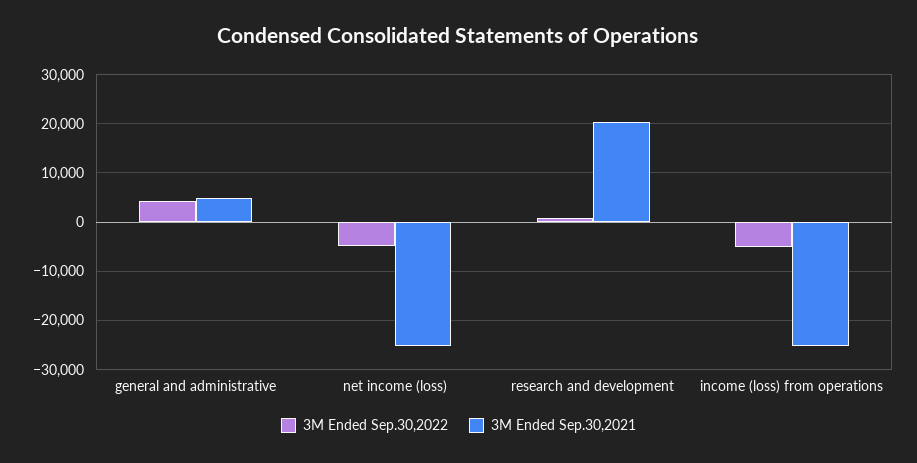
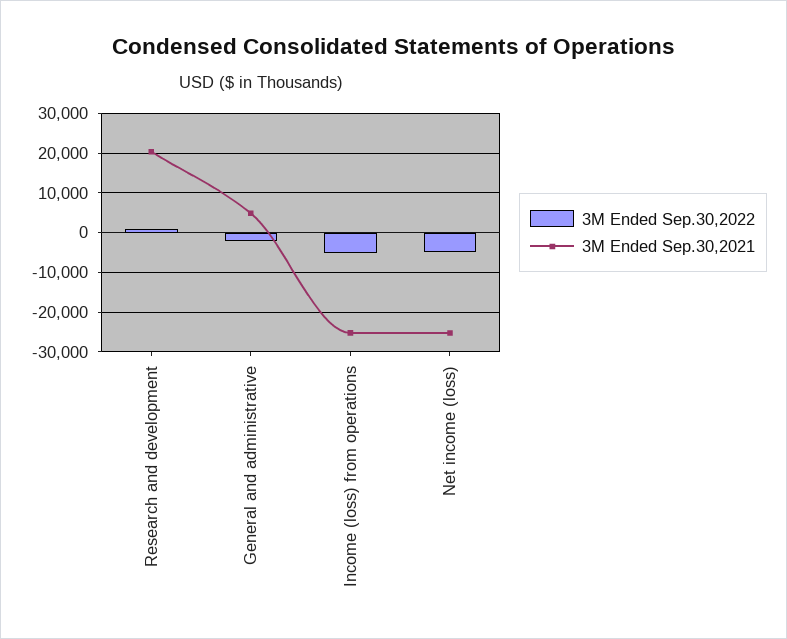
3M Ended Sep.30,2022, general and administrative: 4000 -> -2000

